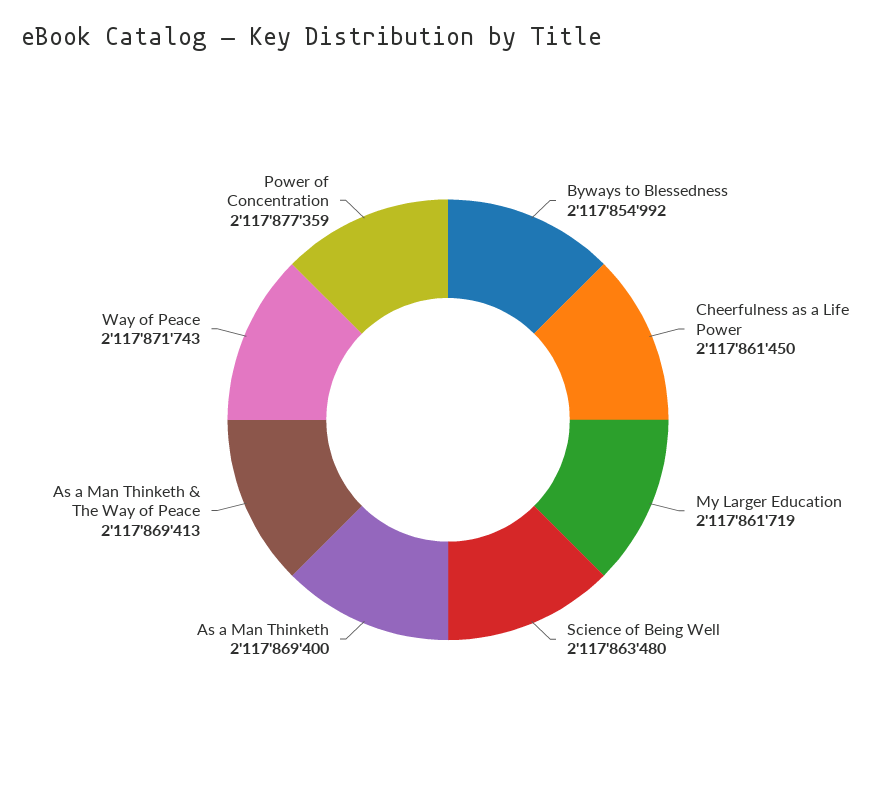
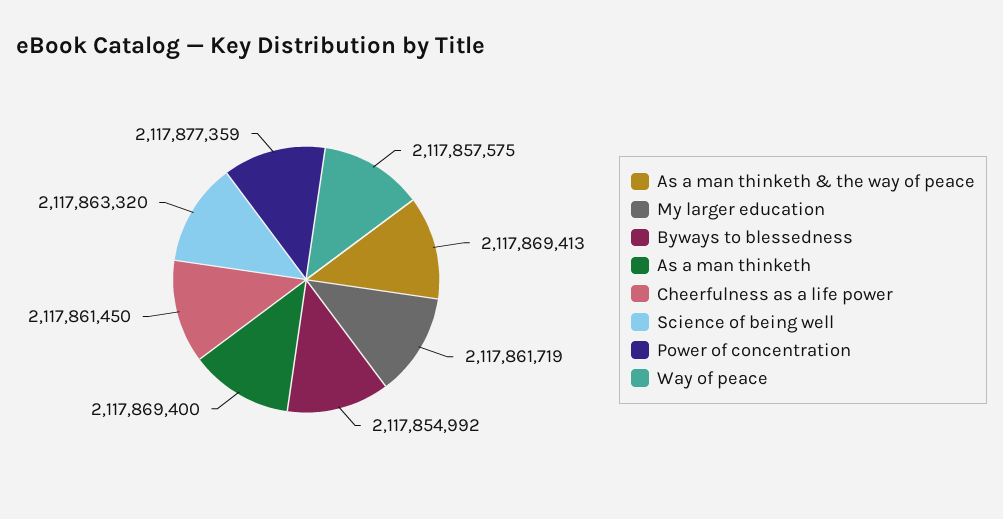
Science of Being Well: 2117863480 -> 2117863320
Way of Peace: 2117871743 -> 2117857575

